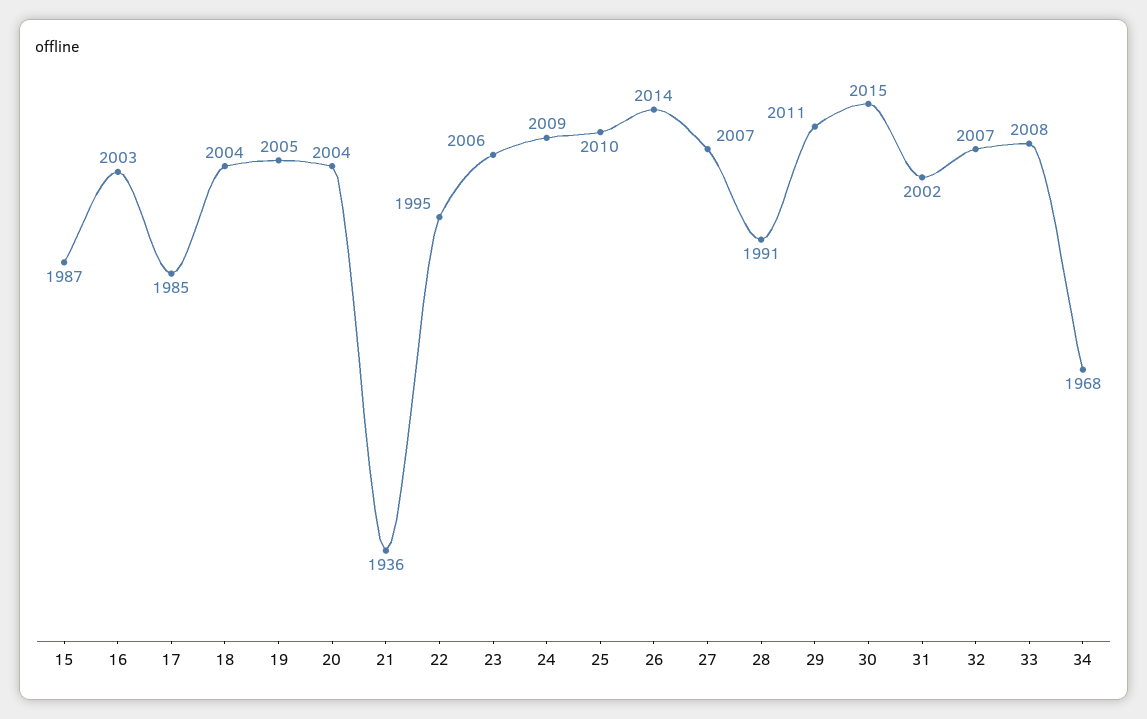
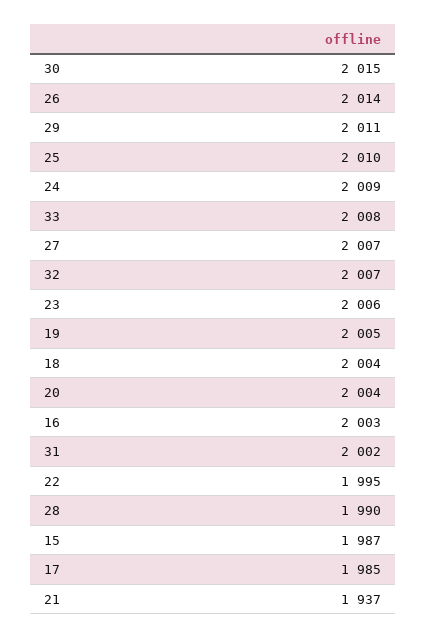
21: 1936 -> 1937
28: 1991 -> 1990
34: 1968 -> none

